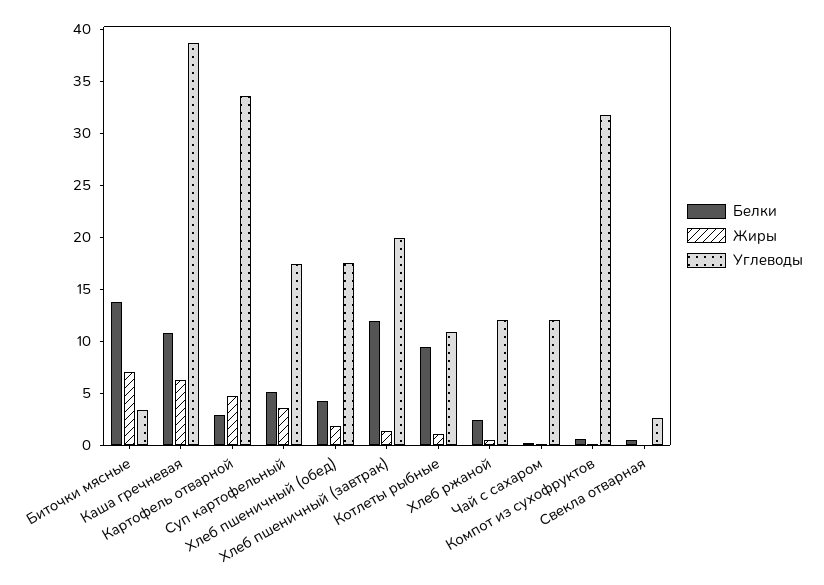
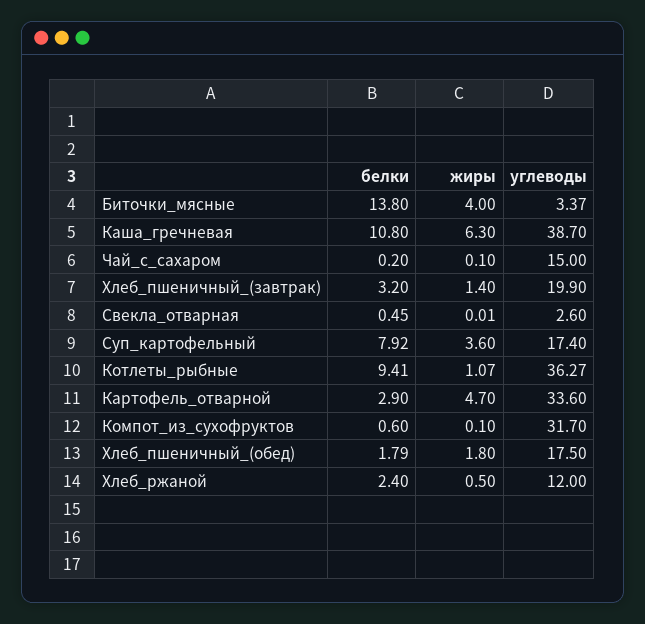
Жиры, Биточки мясные: 7 -> 4
Белки, Суп картофельный: 5 -> 7.92
Белки, Хлеб пшеничный (обед): 4 -> 1.79
Белки, Хлеб пшеничный (завтрак): 12 -> 3.2
Углеводы, Котлеты рыбные: 11 -> 36.27
Углеводы, Чай с сахаром: 12 -> 15

